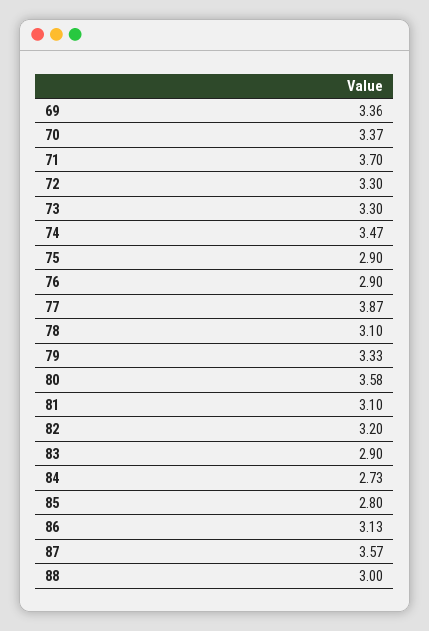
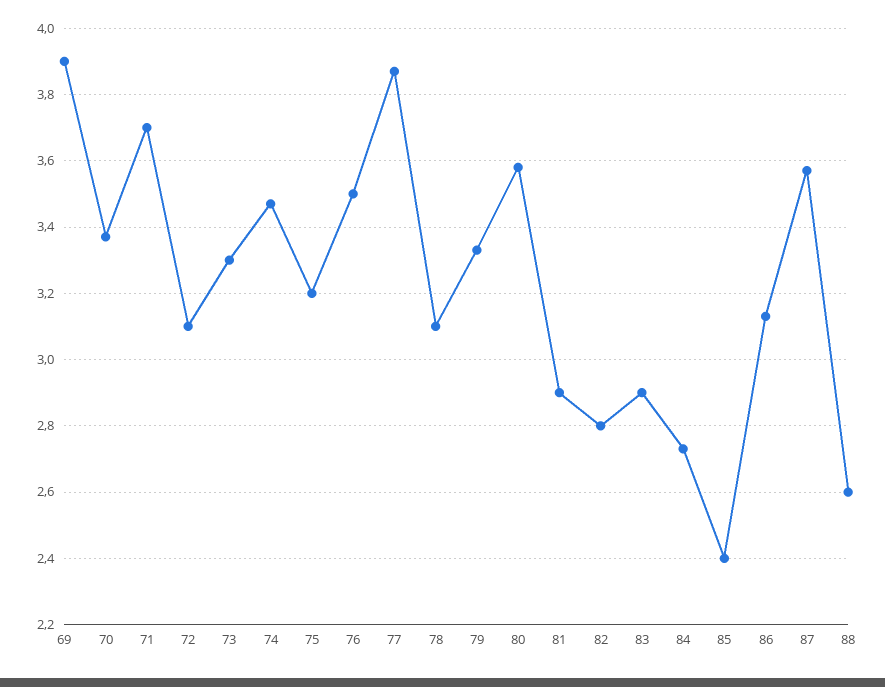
69: 3.36 -> 3.9
72: 3.3 -> 3.1
75: 2.9 -> 3.2
76: 2.9 -> 3.5
81: 3.1 -> 2.9
82: 3.2 -> 2.8
85: 2.8 -> 2.4
88: 3 -> 2.6

